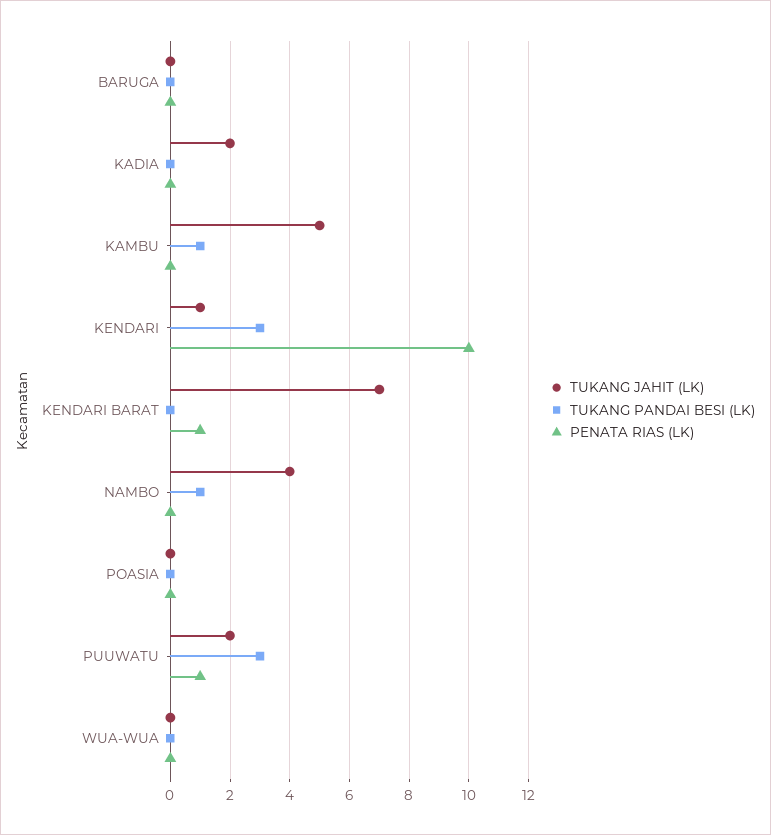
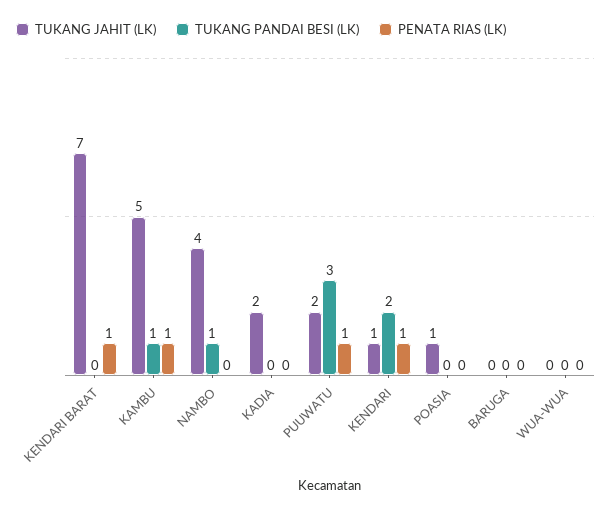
PENATA RIAS (LK), KAMBU: 0 -> 1
TUKANG PANDAI BESI (LK), KENDARI: 3 -> 2
PENATA RIAS (LK), KENDARI: 10 -> 1
TUKANG JAHIT (LK), POASIA: 0 -> 1

